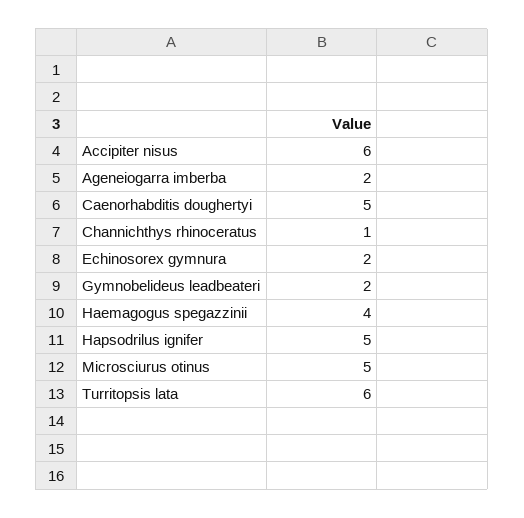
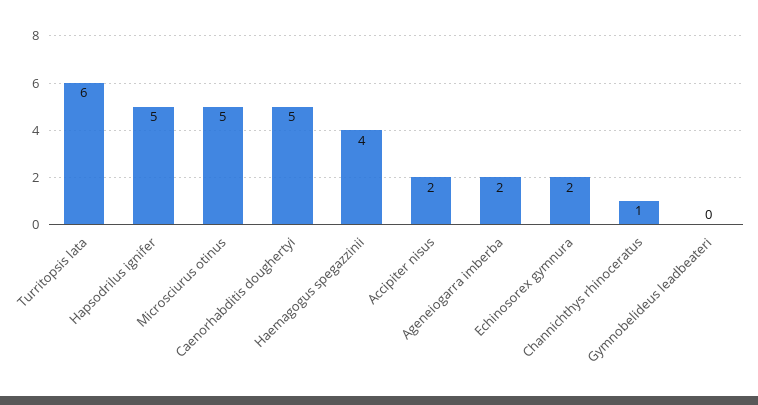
Accipiter nisus: 6 -> 2
Gymnobelideus leadbeateri: 2 -> 0

